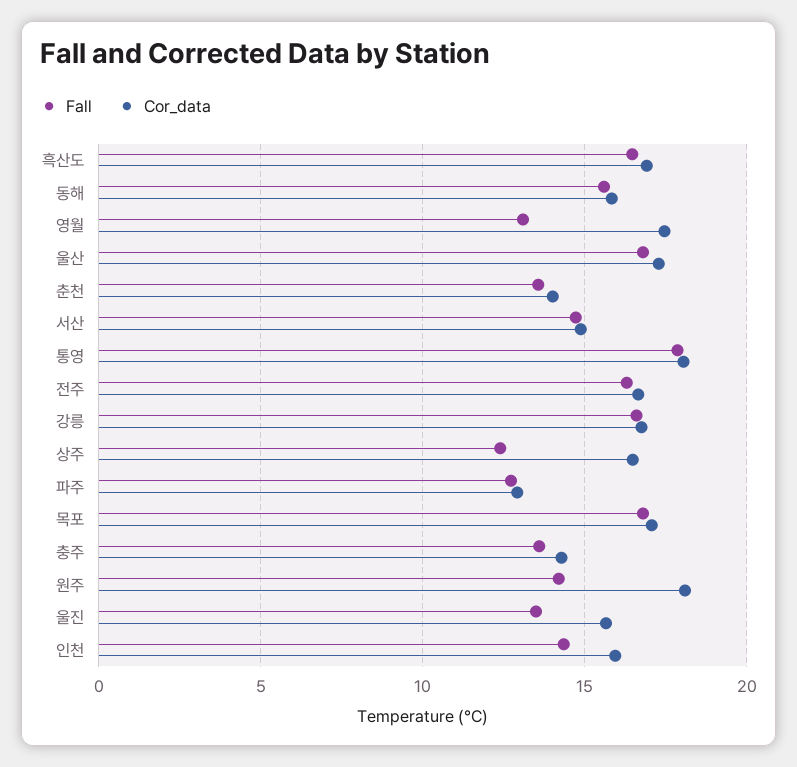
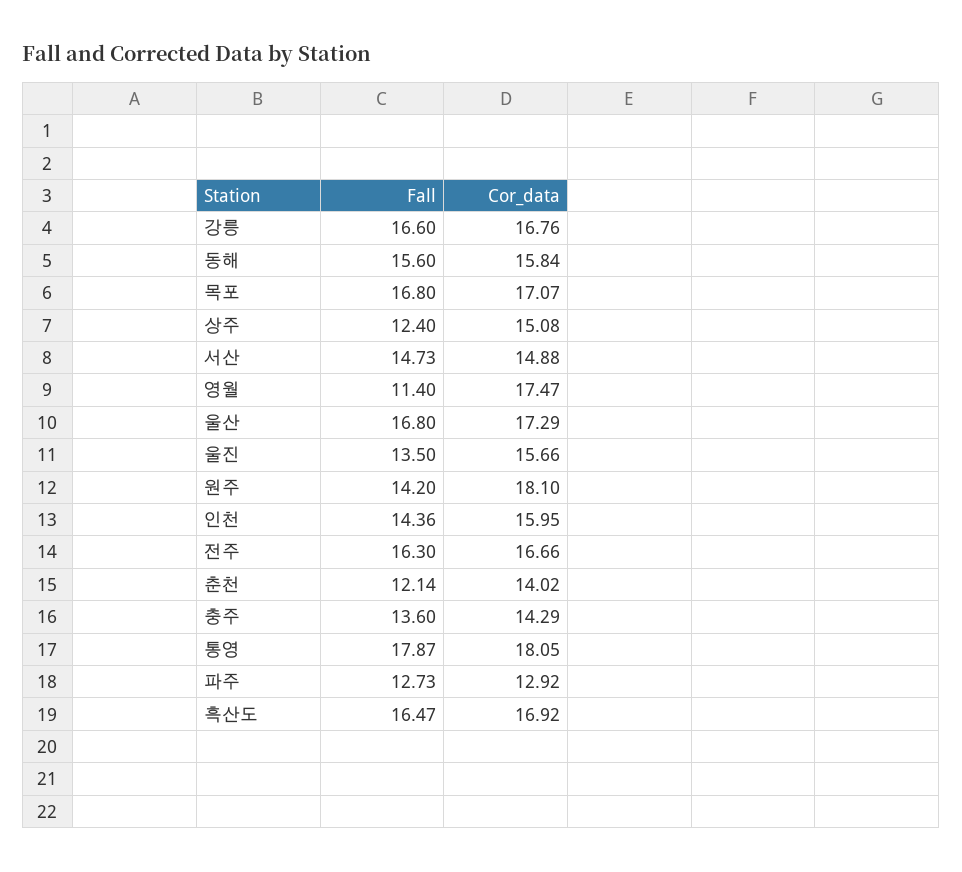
Fall, 영월: 13 -> 11.4
Fall, 춘천: 13.5 -> 12.14
Cor_data, 상주: 16.5 -> 15.08

